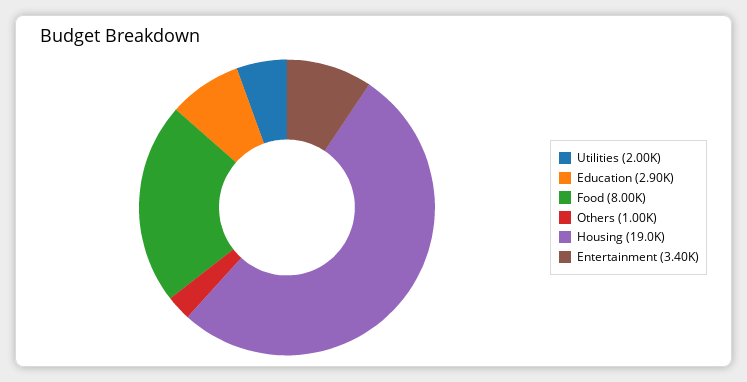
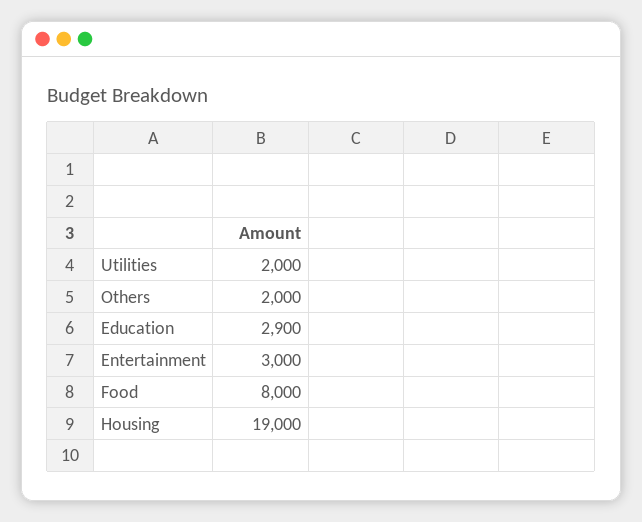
Others: 1000 -> 2000
Entertainment: 3400 -> 3000

